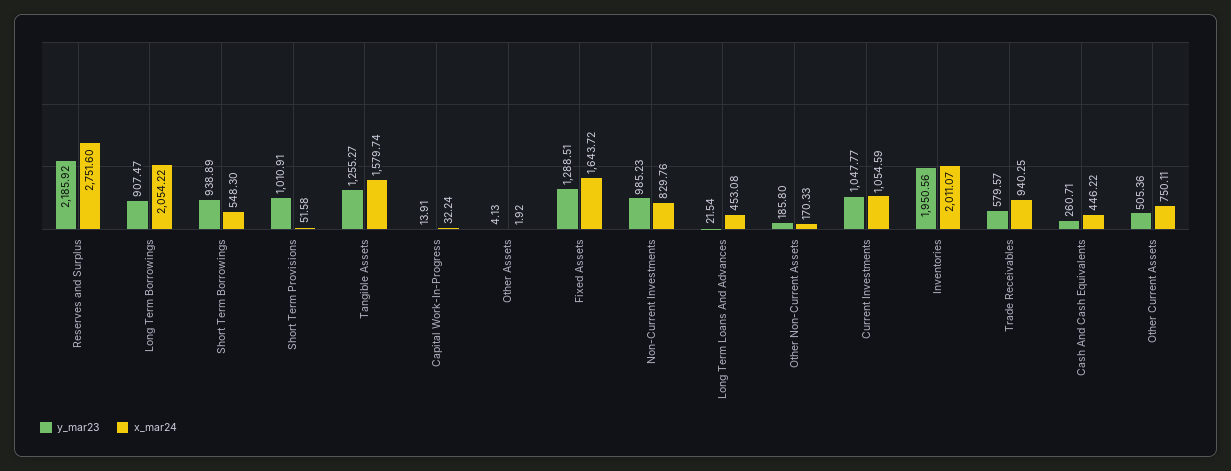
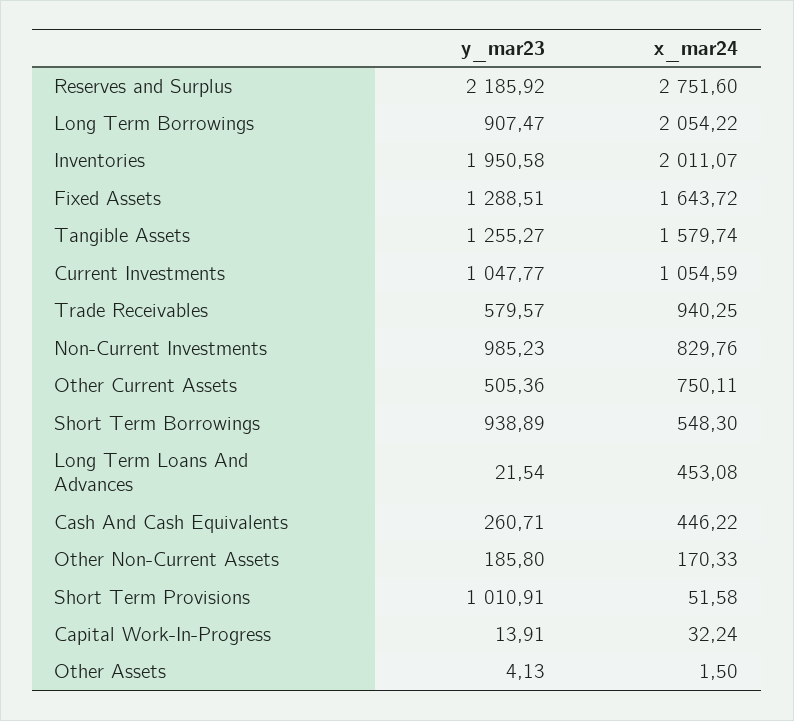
x_mar24, Other Assets: 1.92 -> 1.5
y_mar23, Inventories: 1950.56 -> 1950.58

